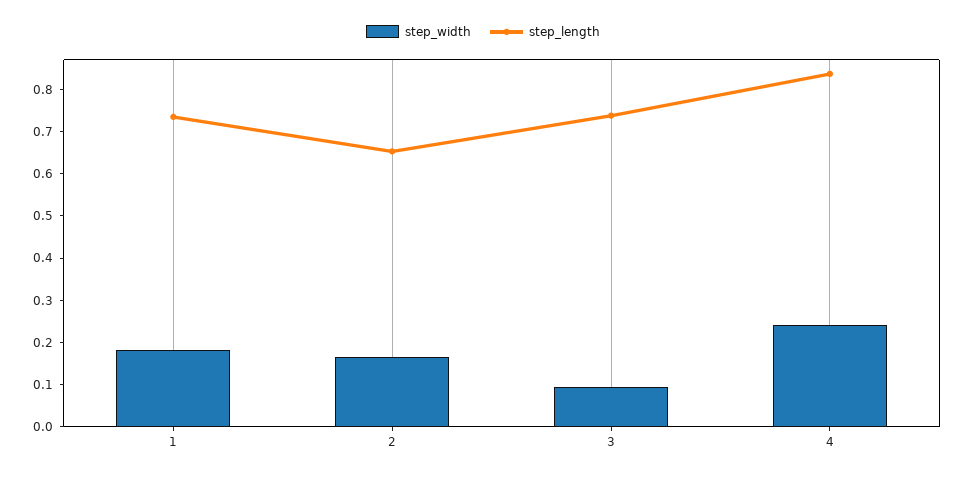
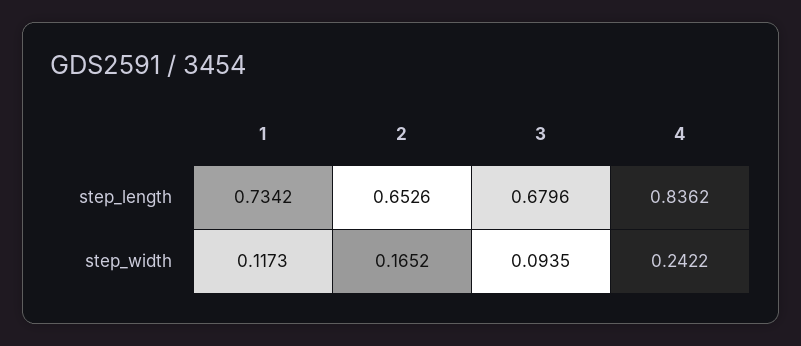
step_width, 1: 0.18 -> 0.1173
step_length, 3: 0.74 -> 0.6796

